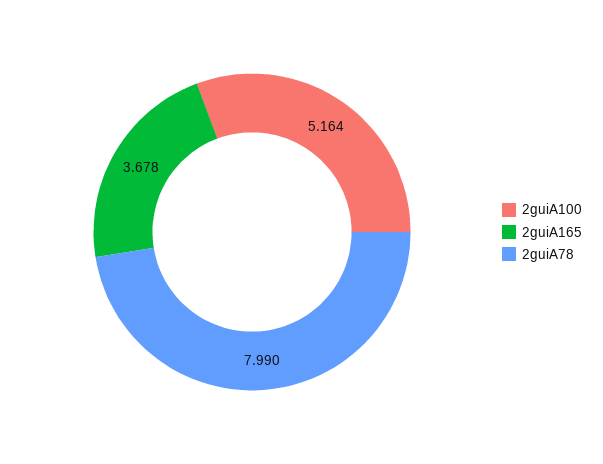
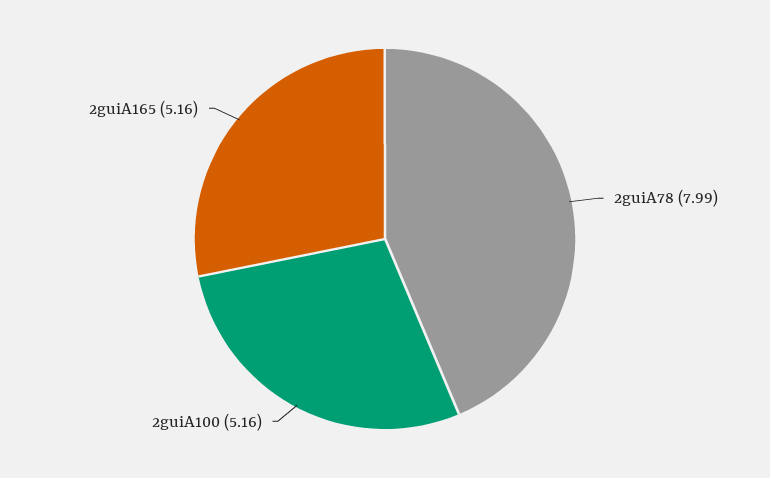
2guiA165: 3.678 -> 5.16

